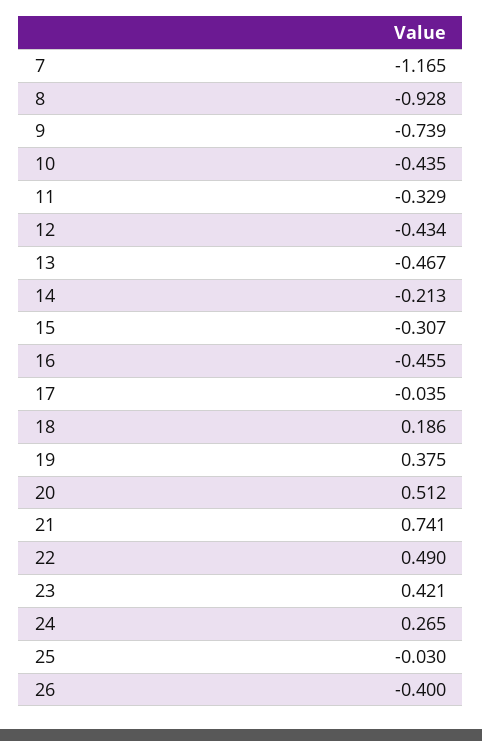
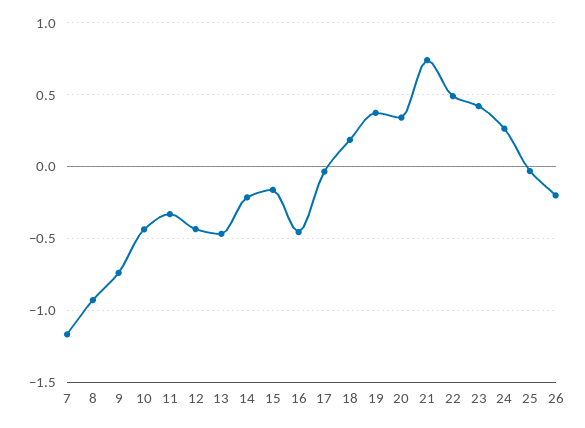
15: -0.307 -> -0.15
20: 0.512 -> 0.35
26: -0.4 -> -0.2

